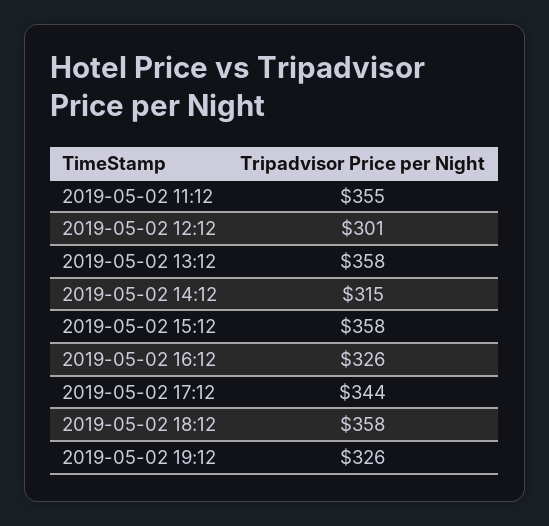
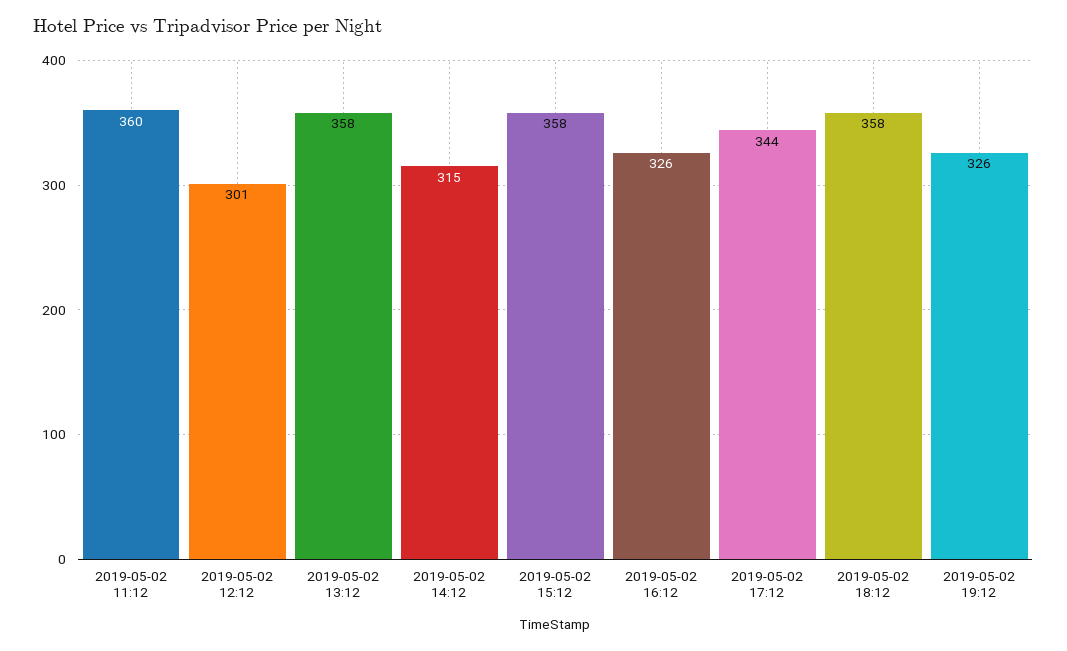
2019-05-02 11:12: 355 -> 360

